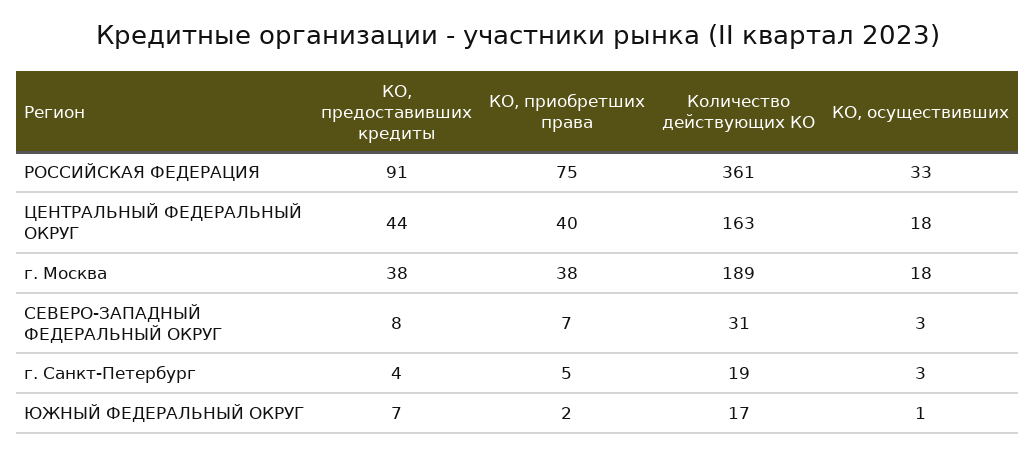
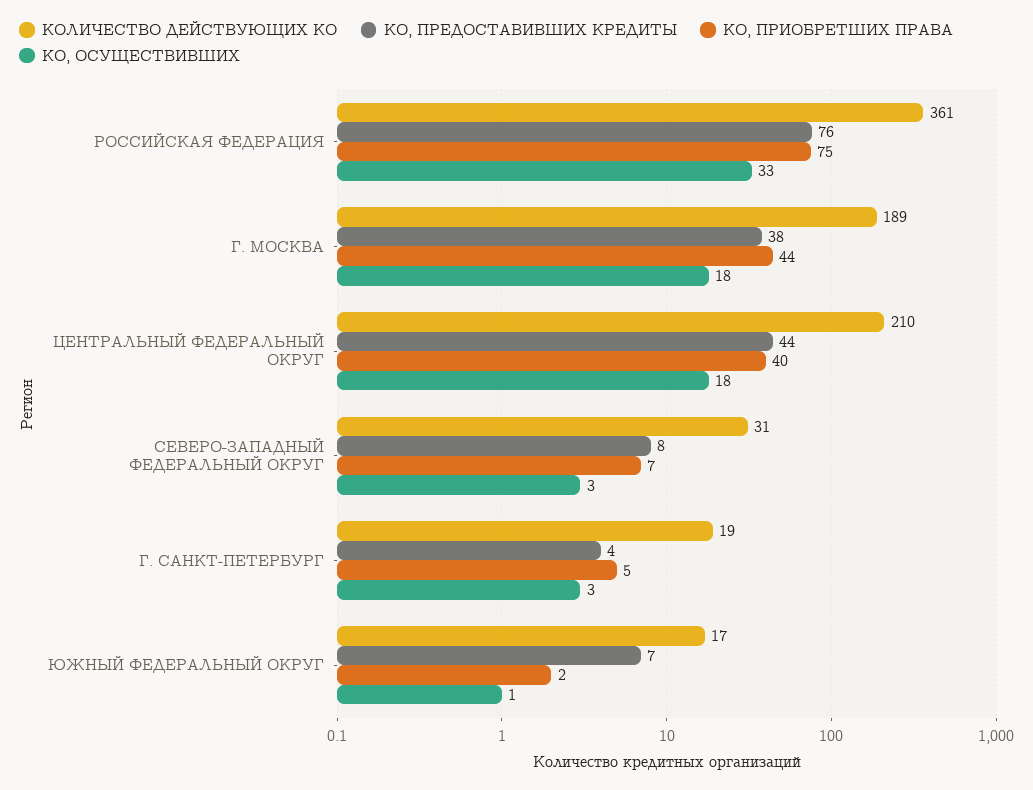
КО, предоставивших кредиты, РОССИЙСКАЯ ФЕДЕРАЦИЯ: 91 -> 76
Количество действующих КО, ЦЕНТРАЛЬНЫЙ ФЕДЕРАЛЬНЫЙ ОКРУГ: 163 -> 210
КО, приобретших права, г. Москва: 38 -> 44

